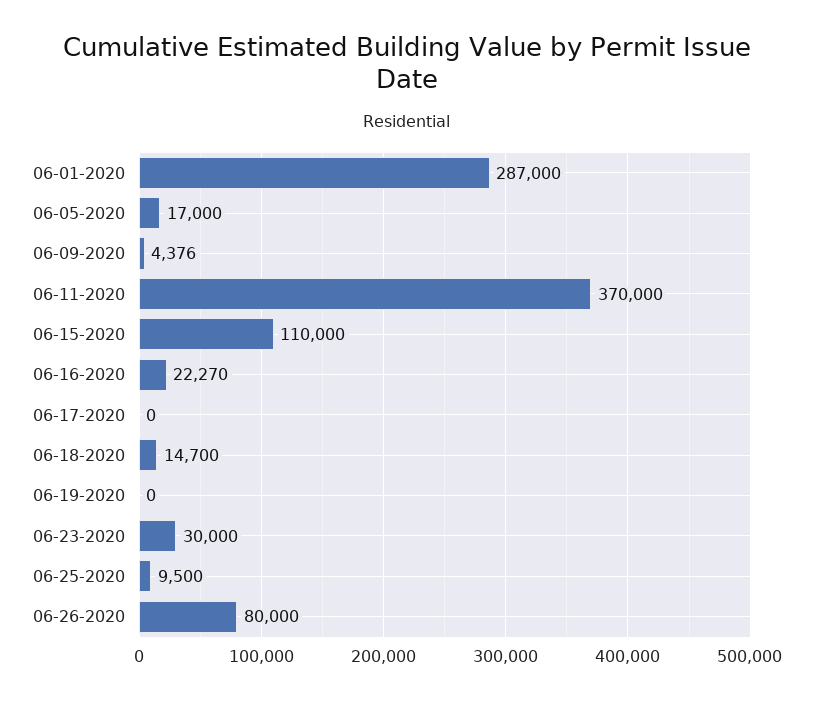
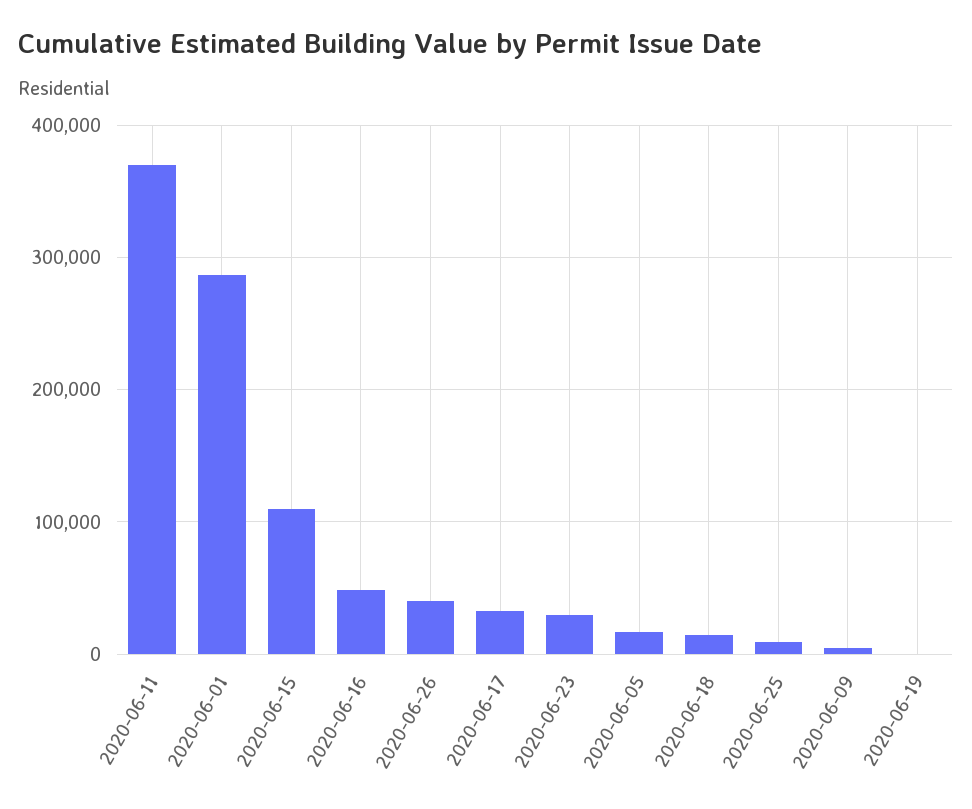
06-16-2020: 22270 -> 50000
06-17-2020: 0 -> 30000
06-26-2020: 80000 -> 40000

